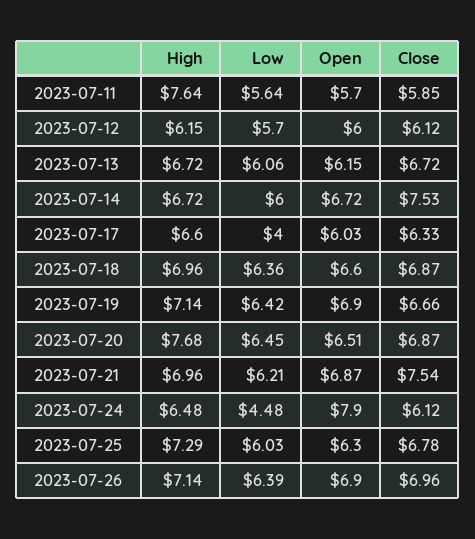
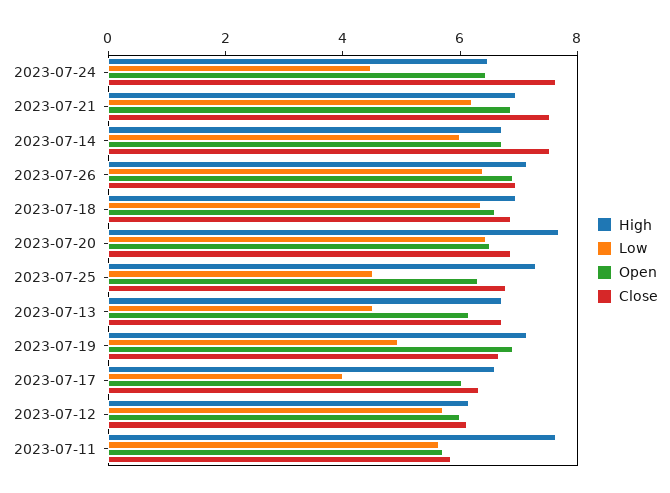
Low, 2023-07-13: 6.06 -> 4.5
Low, 2023-07-19: 6.42 -> 5
Open, 2023-07-24: 7.9 -> 6.5
Close, 2023-07-24: 6.12 -> 7.5
Low, 2023-07-25: 6.03 -> 4.5

